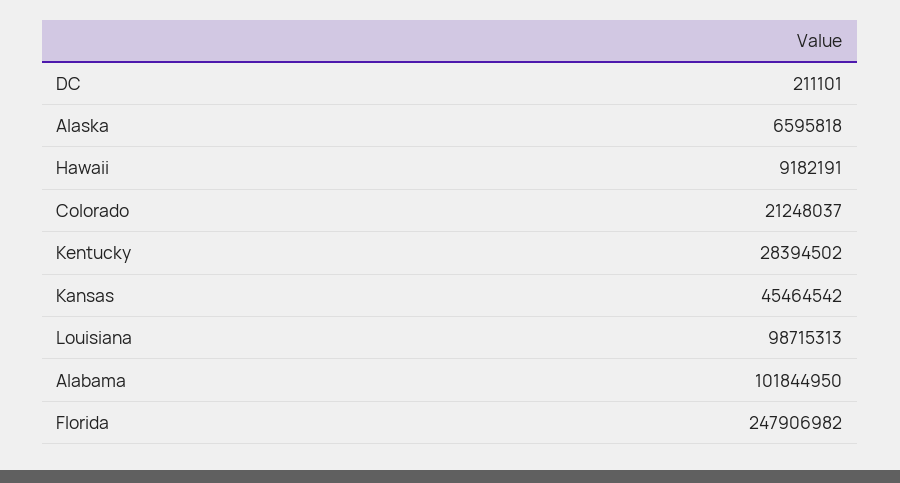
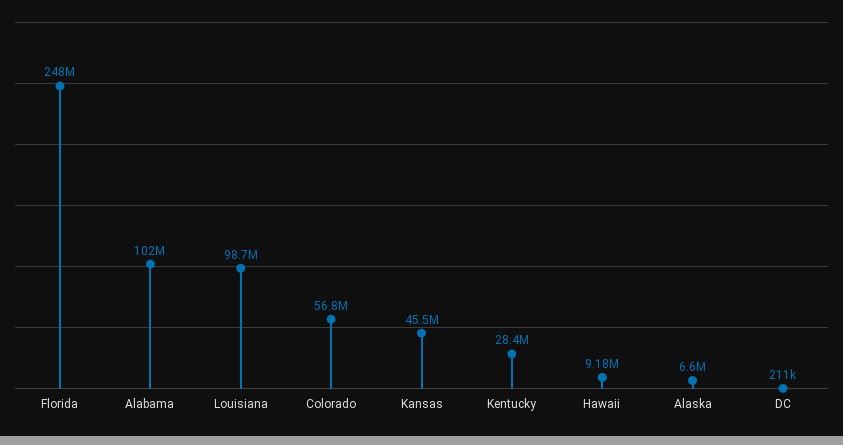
Colorado: 21248037 -> 56800000

